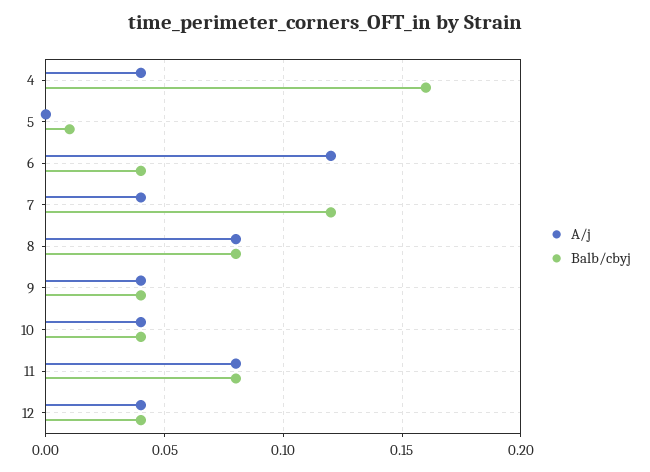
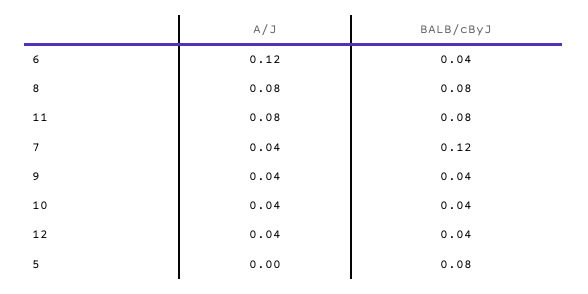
A/j, 4: 0.04 -> none
Balb/cbyj, 4: 0.16 -> none
Balb/cbyj, 5: 0.01 -> 0.08

